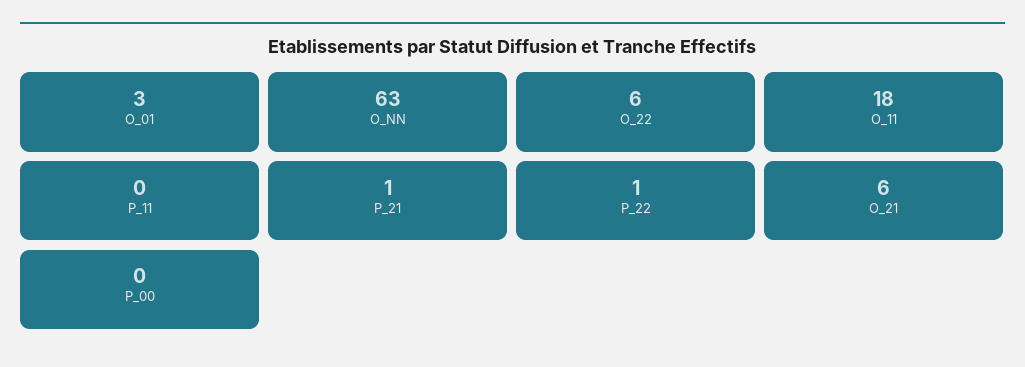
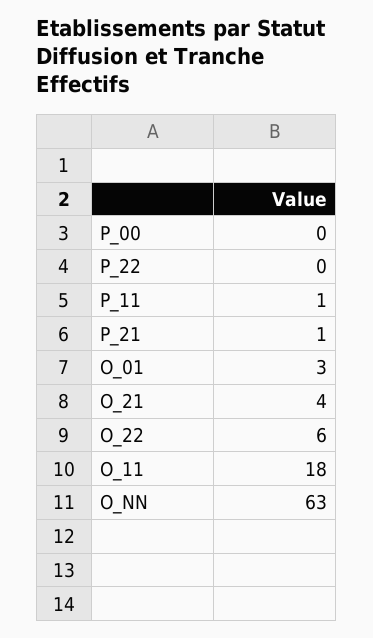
P_11: 0 -> 1
P_22: 1 -> 0
O_21: 6 -> 4

